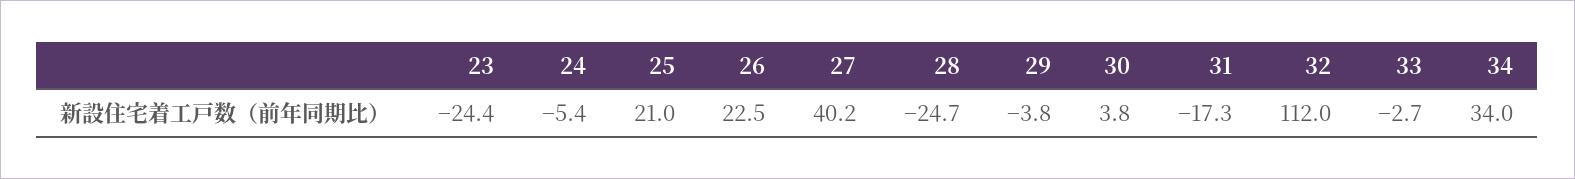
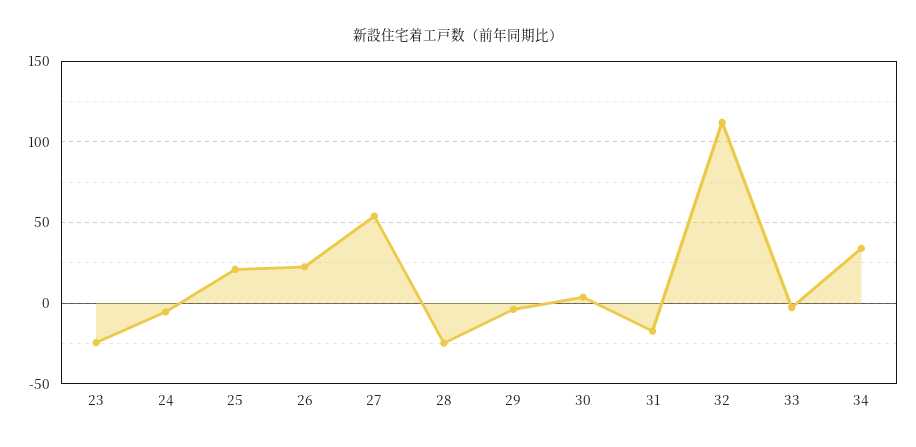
27: 40.2 -> 55

